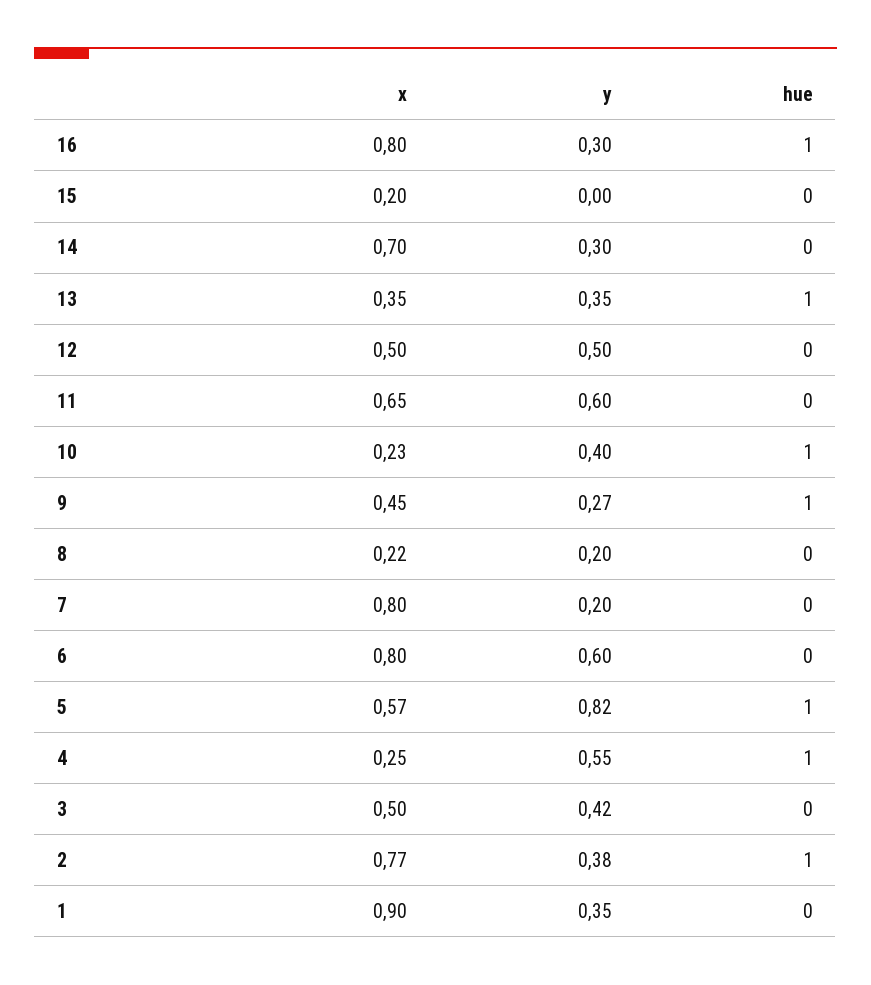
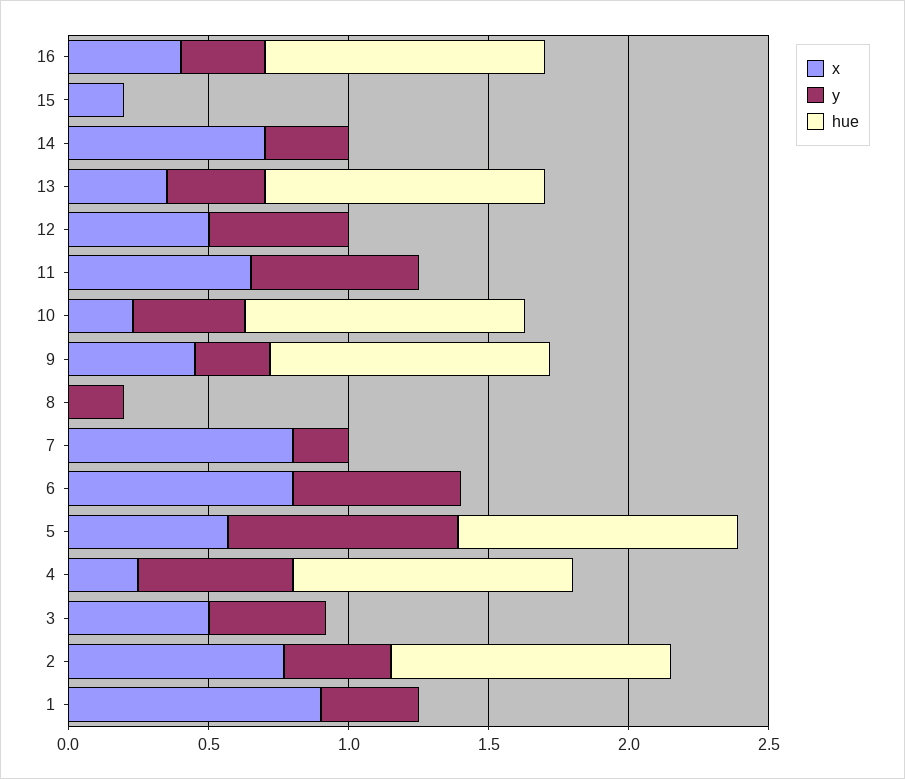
x, 16: 0.8 -> 0.4
x, 8: 0.22 -> 0

